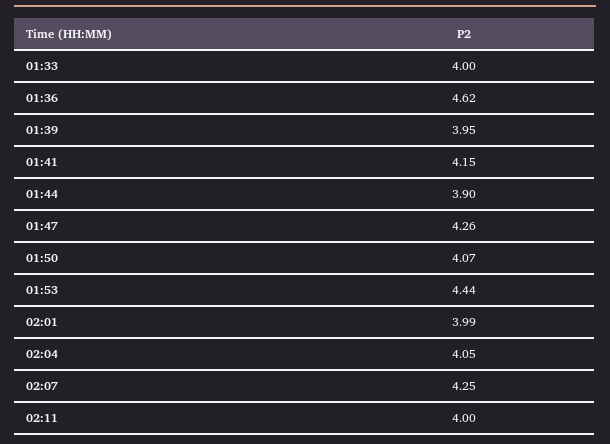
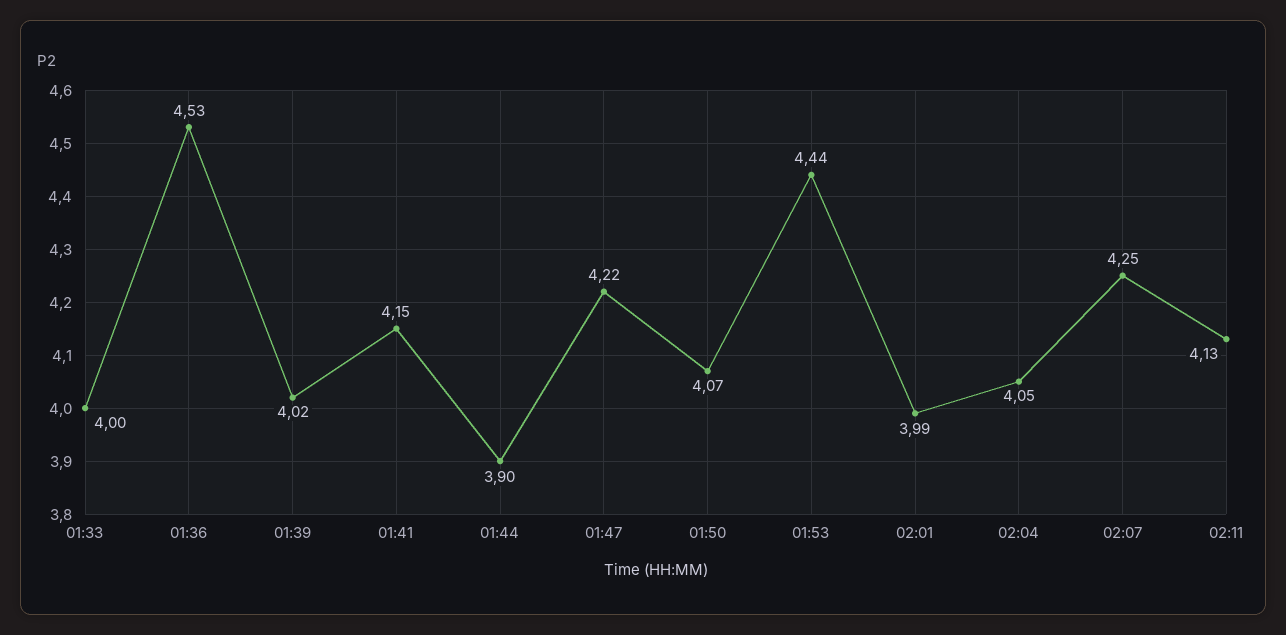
01:36: 4.62 -> 4.53
01:39: 3.95 -> 4.02
01:47: 4.26 -> 4.22
02:11: 4 -> 4.13

